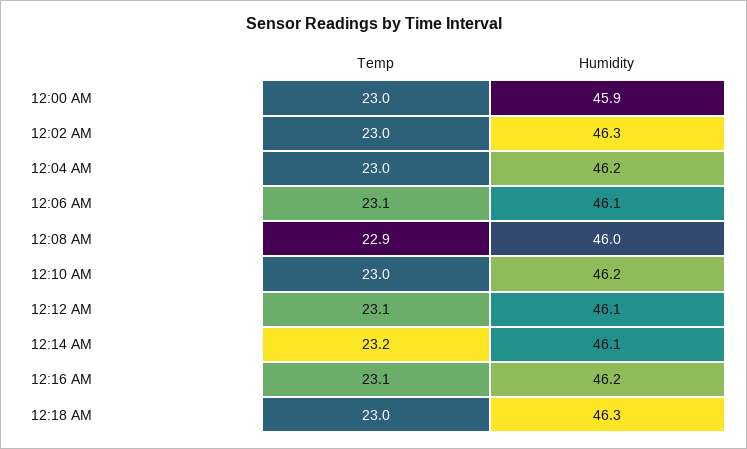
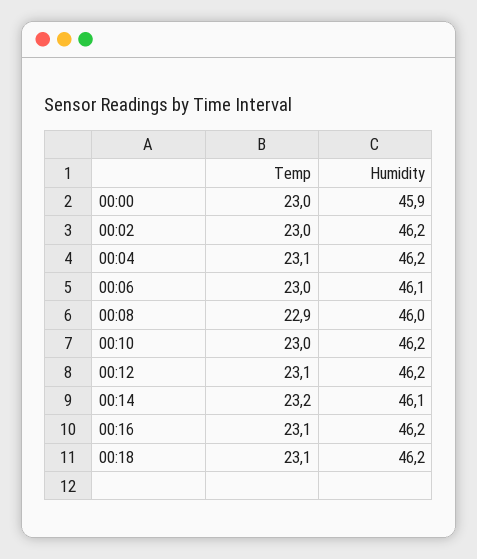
Humidity, 12:02 AM: 46.3 -> 46.2
Temp, 12:04 AM: 23 -> 23.1
Temp, 12:06 AM: 23.1 -> 23
Humidity, 12:12 AM: 46.1 -> 46.2
Temp, 12:18 AM: 23 -> 23.1
Humidity, 12:18 AM: 46.3 -> 46.2

